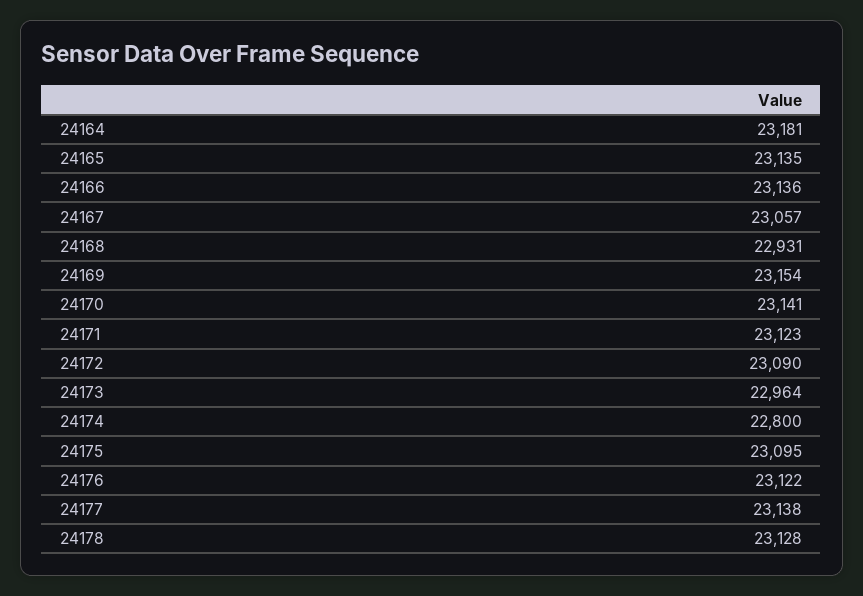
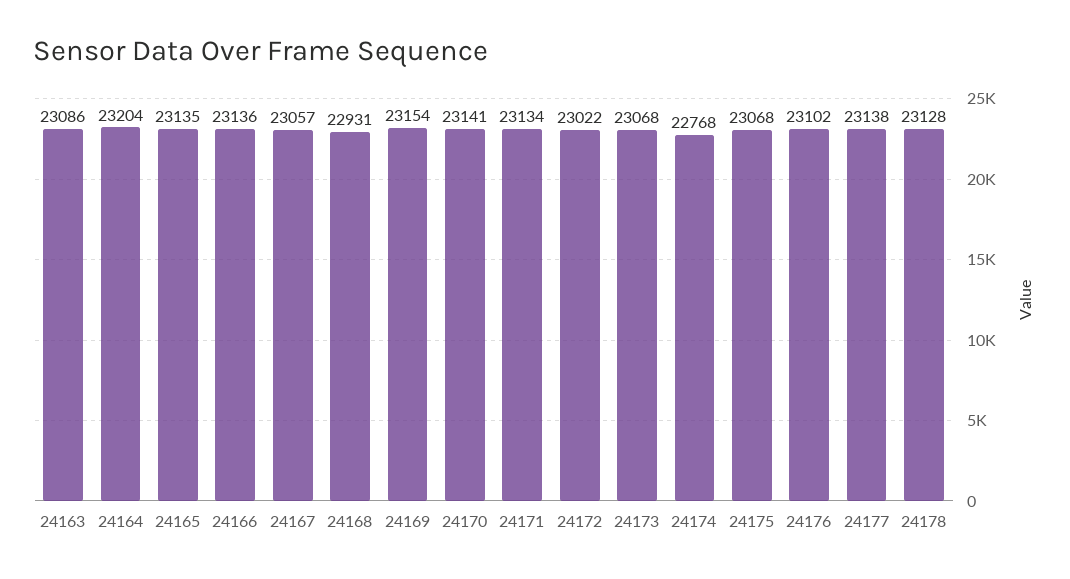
24164: 23181 -> 23204
24171: 23123 -> 23134
24172: 23090 -> 23022
24173: 22964 -> 23068
24174: 22800 -> 22768
24175: 23095 -> 23068
24176: 23122 -> 23102
24163: none -> 23086

